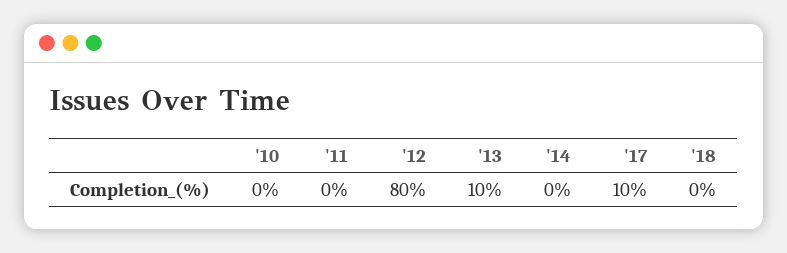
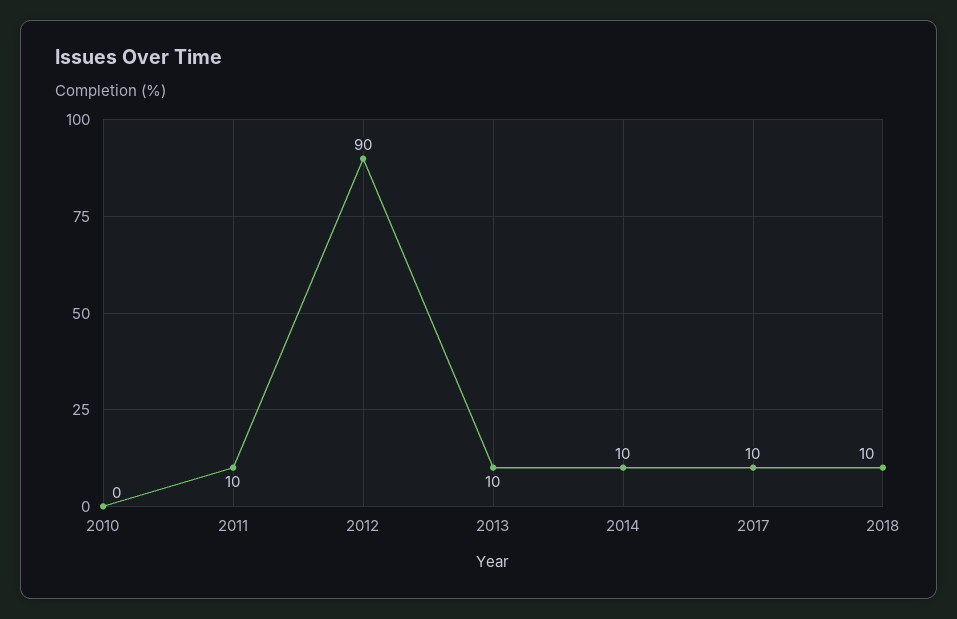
'11: 0 -> 10
'12: 80 -> 90
'14: 0 -> 10
'18: 0 -> 10

